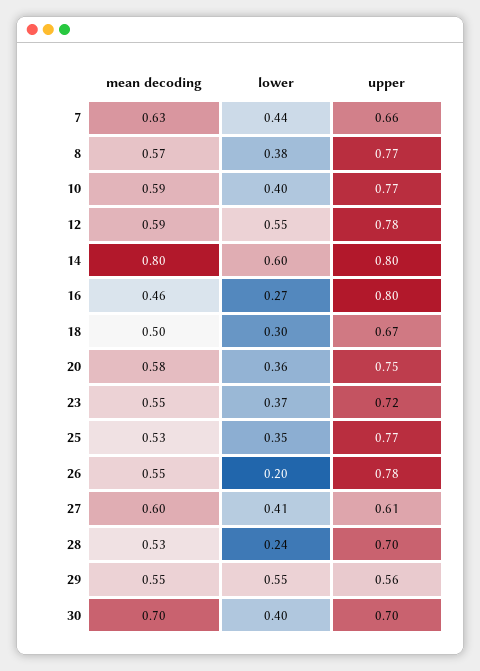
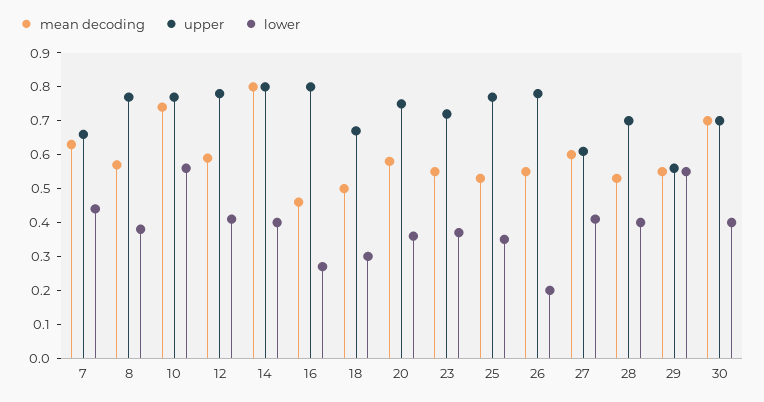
mean decoding, 10: 0.59 -> 0.75
lower, 10: 0.4 -> 0.55
lower, 12: 0.55 -> 0.4
lower, 14: 0.6 -> 0.4
lower, 28: 0.24 -> 0.4

